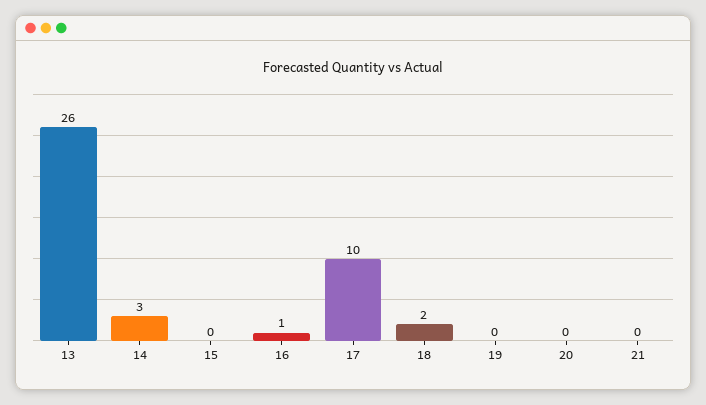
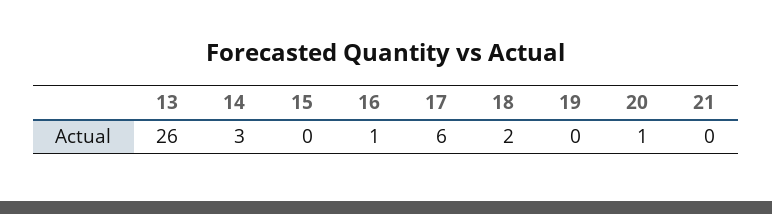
17: 10 -> 6
20: 0 -> 1

